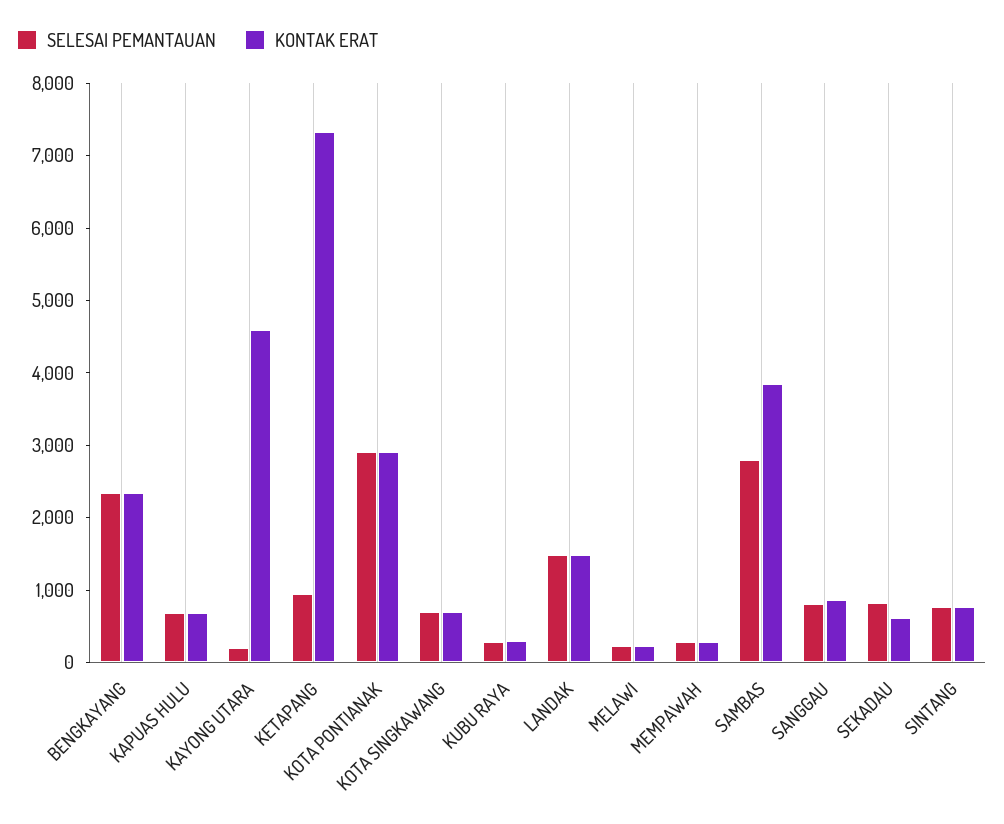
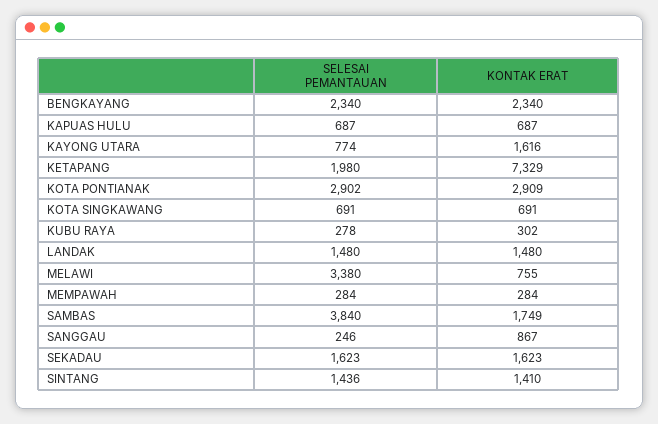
SELESAI PEMANTAUAN, KAYONG UTARA: 200 -> 774
KONTAK ERAT, KAYONG UTARA: 4600 -> 1616
SELESAI PEMANTAUAN, KETAPANG: 1000 -> 1980
SELESAI PEMANTAUAN, MELAWI: 200 -> 3380
KONTAK ERAT, MELAWI: 200 -> 755
SELESAI PEMANTAUAN, SAMBAS: 2800 -> 3840
KONTAK ERAT, SAMBAS: 3800 -> 1749
SELESAI PEMANTAUAN, SANGGAU: 800 -> 246
SELESAI PEMANTAUAN, SEKADAU: 800 -> 1623
KONTAK ERAT, SEKADAU: 600 -> 1623
SELESAI PEMANTAUAN, SINTANG: 800 -> 1436
KONTAK ERAT, SINTANG: 800 -> 1410

